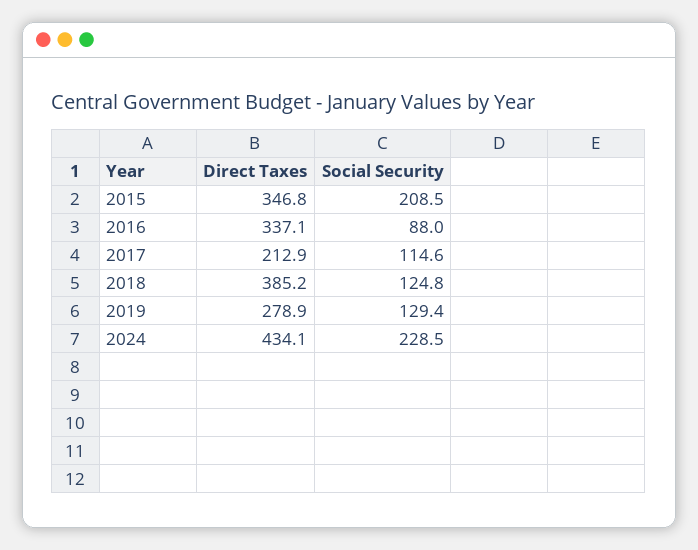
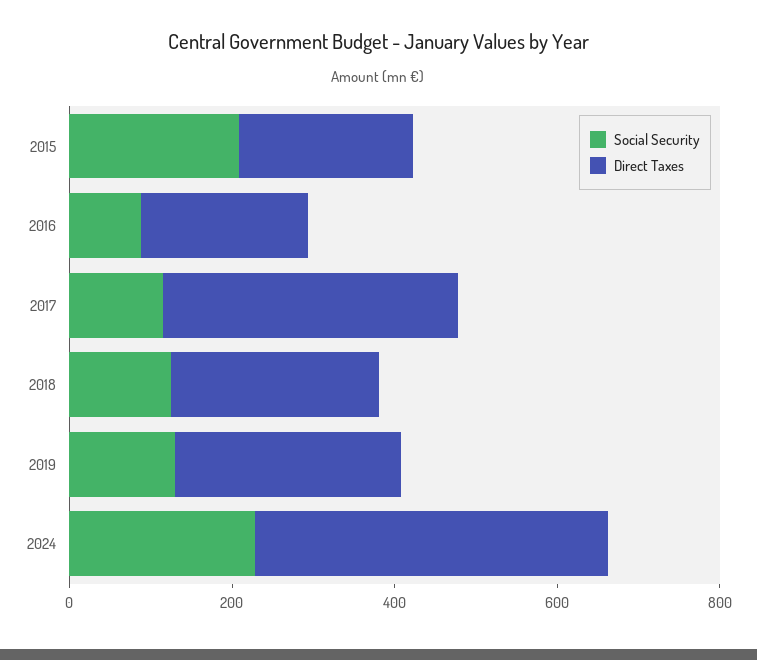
Direct Taxes, 2015: 346.8 -> 200
Direct Taxes, 2016: 337.1 -> 200
Direct Taxes, 2017: 212.9 -> 350
Direct Taxes, 2018: 385.2 -> 250

